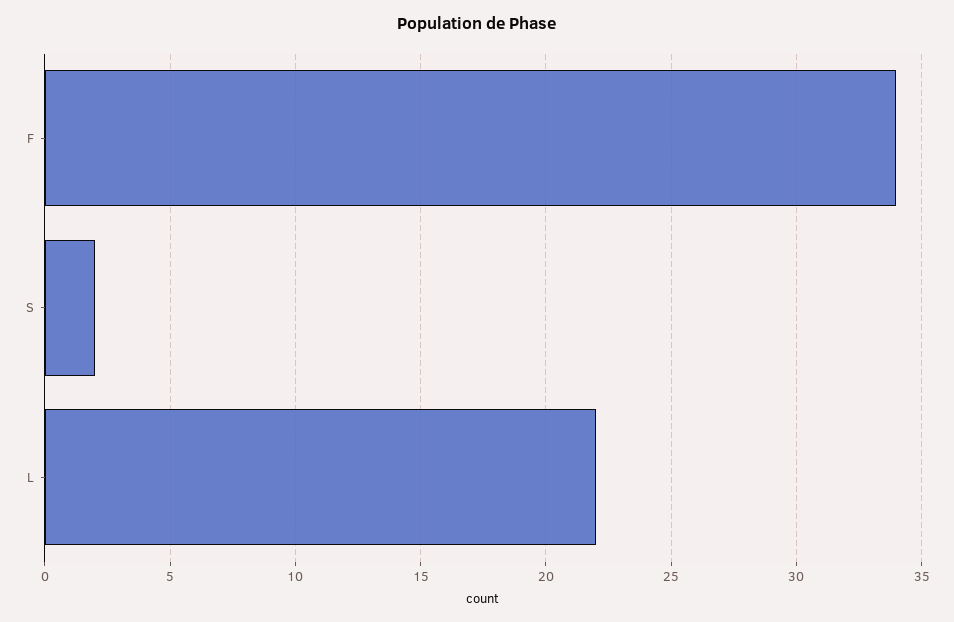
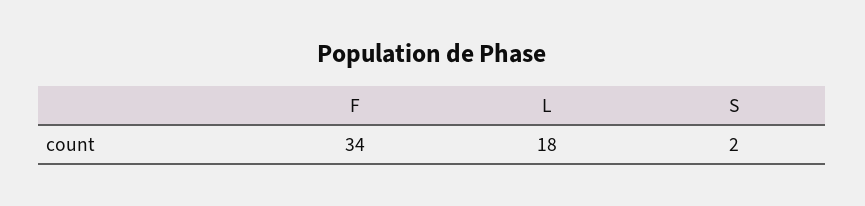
L: 22 -> 18

